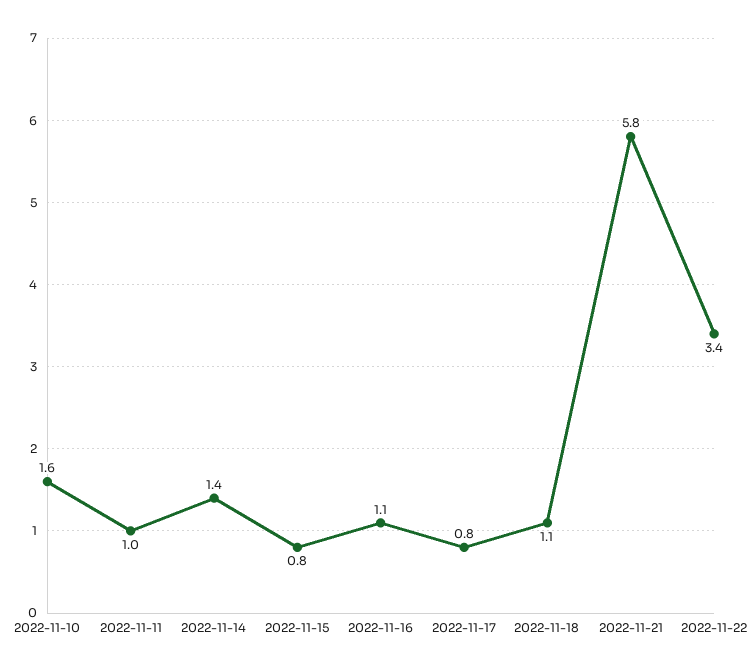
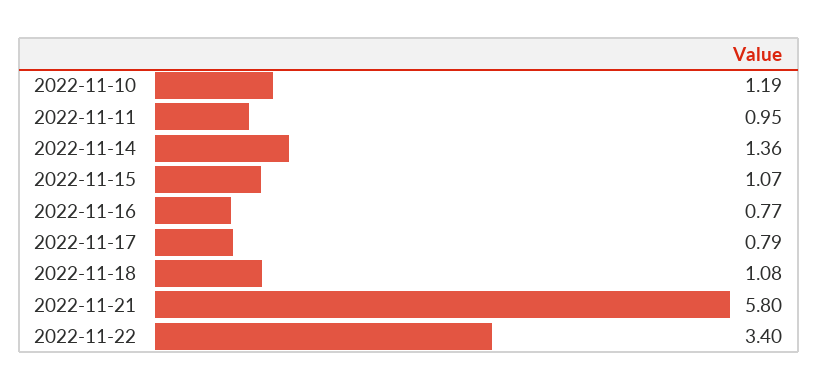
2022-11-10: 1.6 -> 1.19
2022-11-15: 0.8 -> 1.07
2022-11-16: 1.1 -> 0.77

